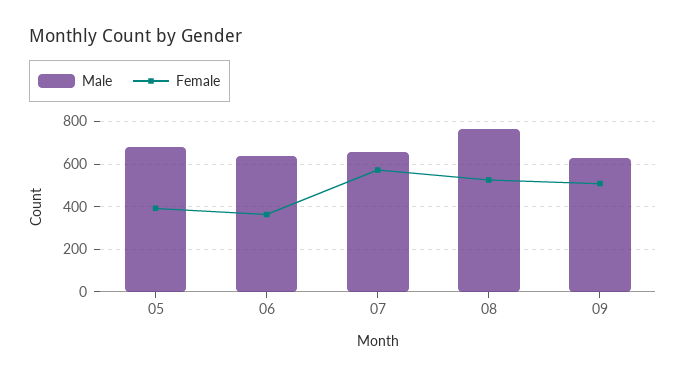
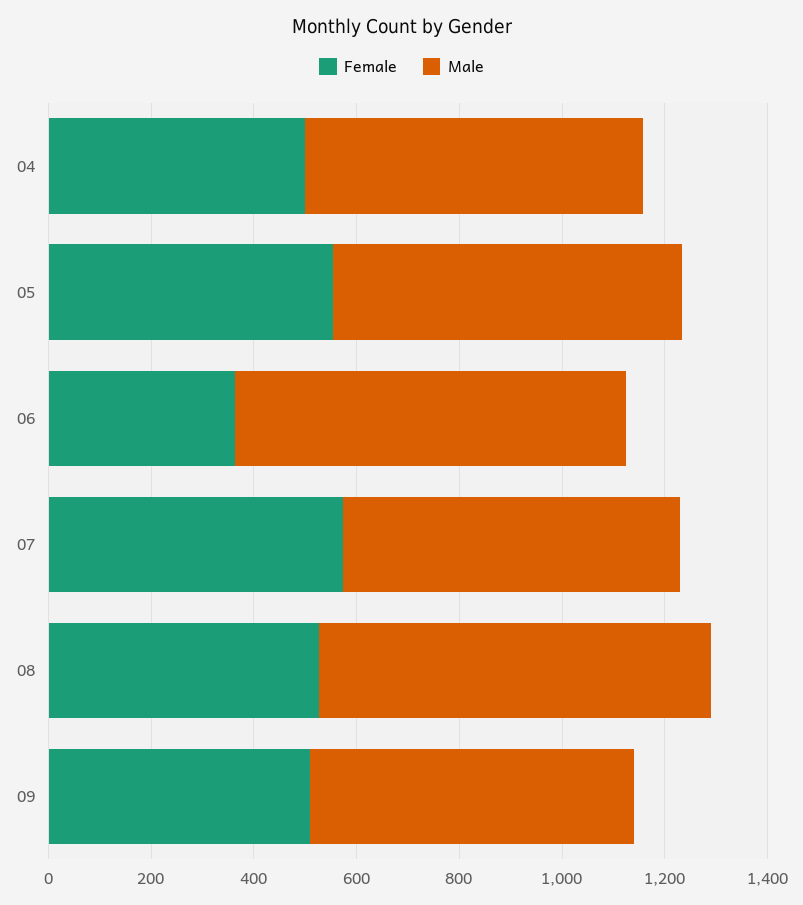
Female, 05: 400 -> 550
Male, 06: 650 -> 750
Female, 04: none -> 500
Male, 04: none -> 650

